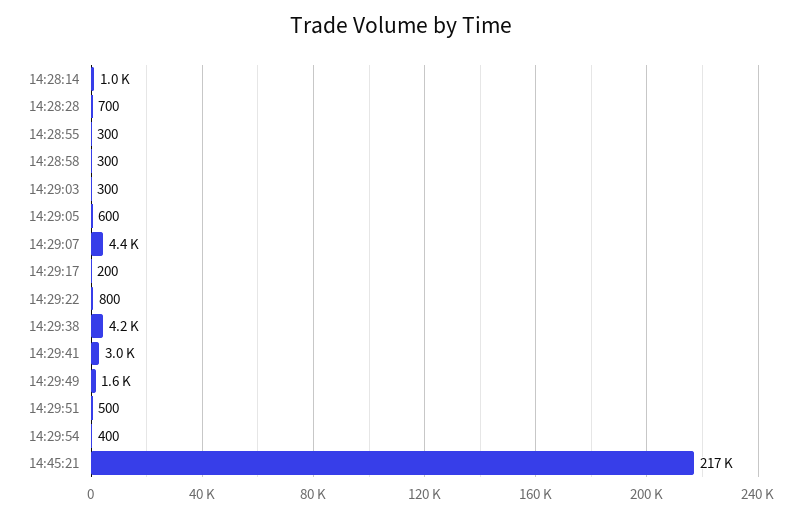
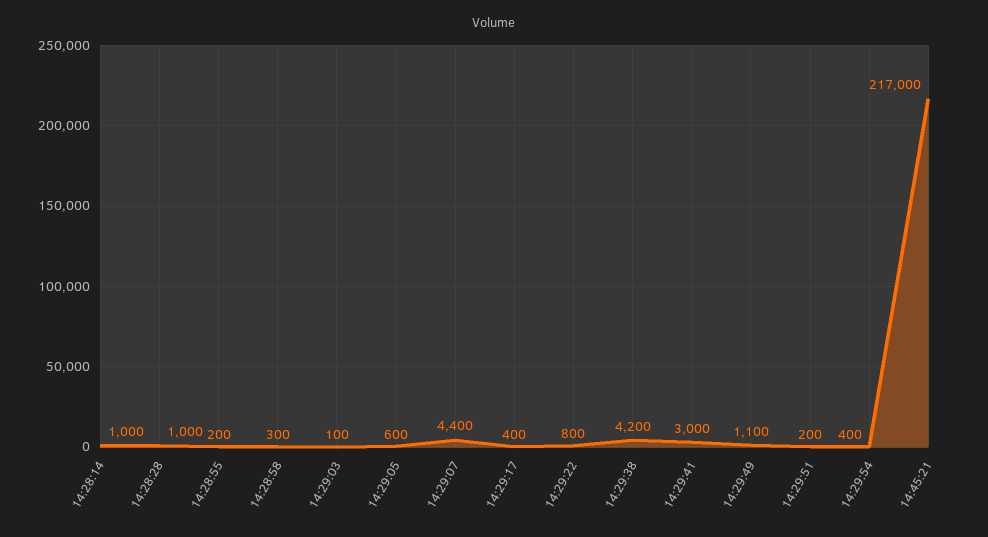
14:28:28: 700 -> 1000
14:28:55: 300 -> 200
14:29:03: 300 -> 100
14:29:17: 200 -> 400
14:29:49: 1600 -> 1100
14:29:51: 500 -> 200

